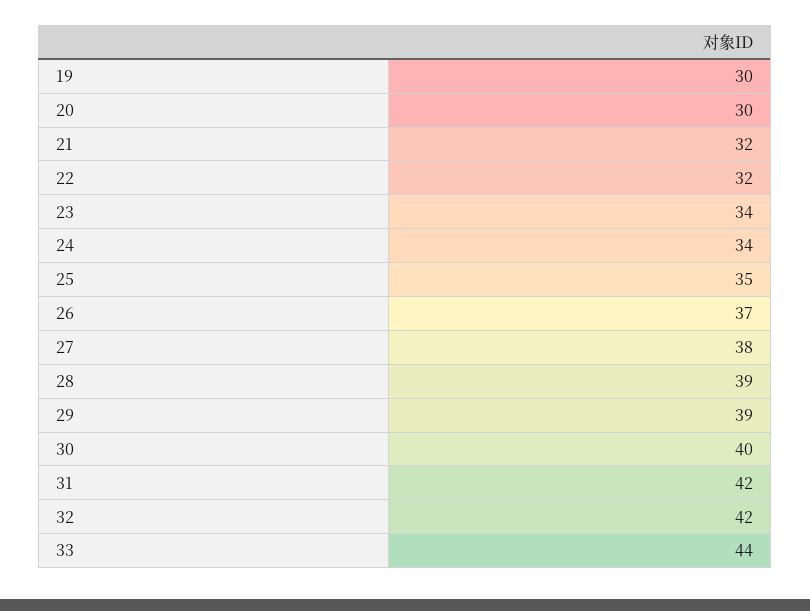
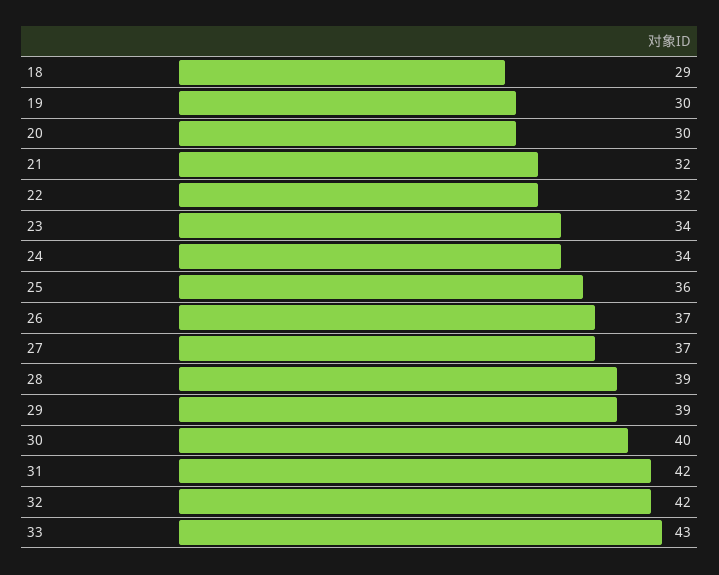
25: 35 -> 36
27: 38 -> 37
33: 44 -> 43
18: none -> 29

